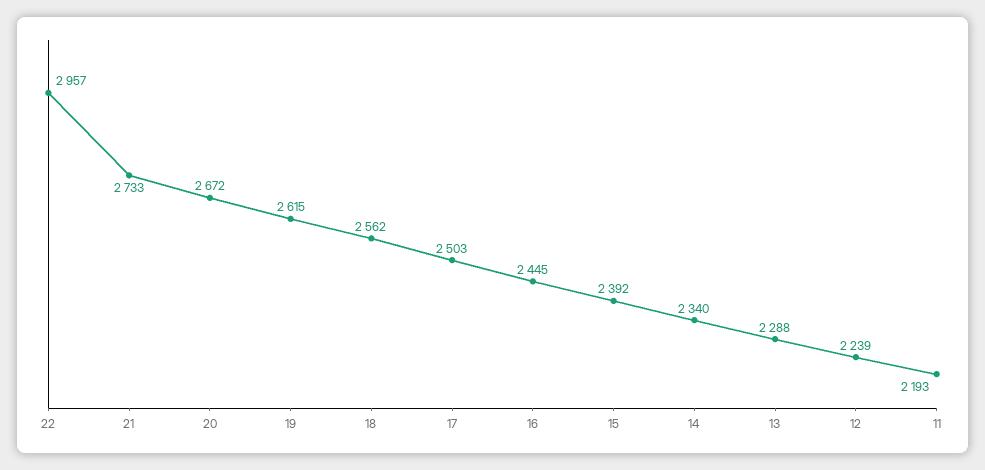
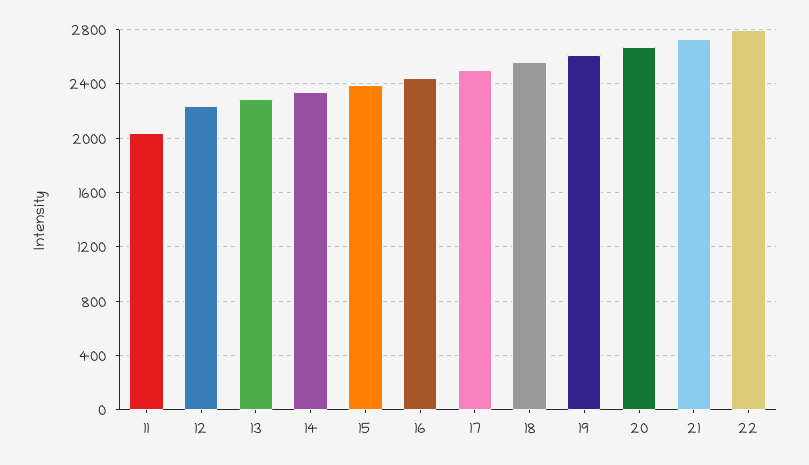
22: 2957 -> 2800
11: 2193 -> 2050

